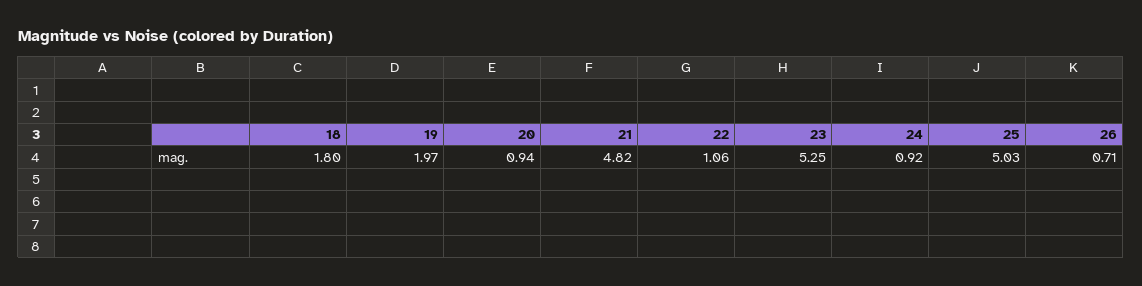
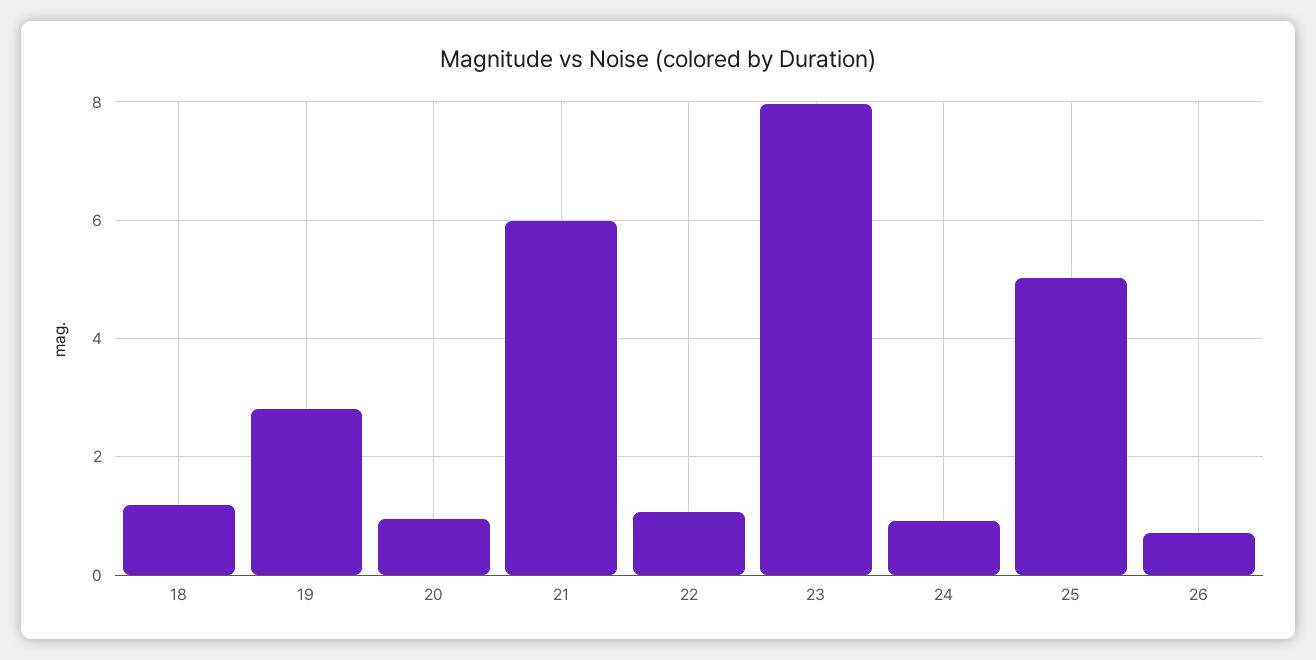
18: 1.8 -> 1.2
19: 1.97 -> 2.8
21: 4.82 -> 6
23: 5.25 -> 8

